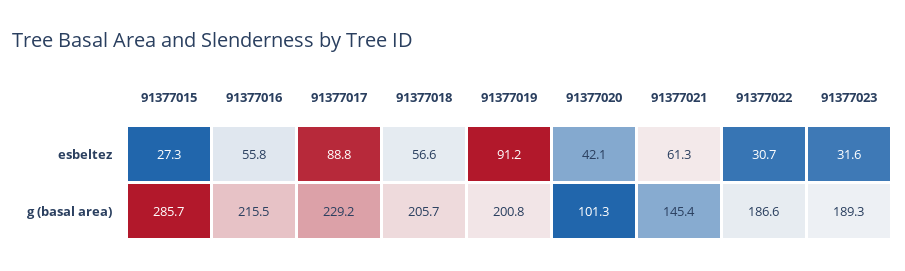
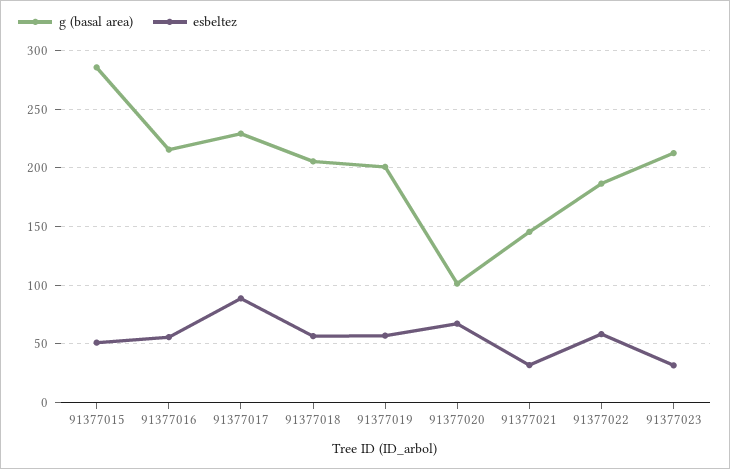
esbeltez, 91377015: 27.3 -> 50
esbeltez, 91377019: 91.2 -> 60
esbeltez, 91377020: 42.1 -> 70
esbeltez, 91377021: 61.3 -> 30
esbeltez, 91377022: 30.7 -> 60
g (basal area), 91377023: 189.3 -> 210

